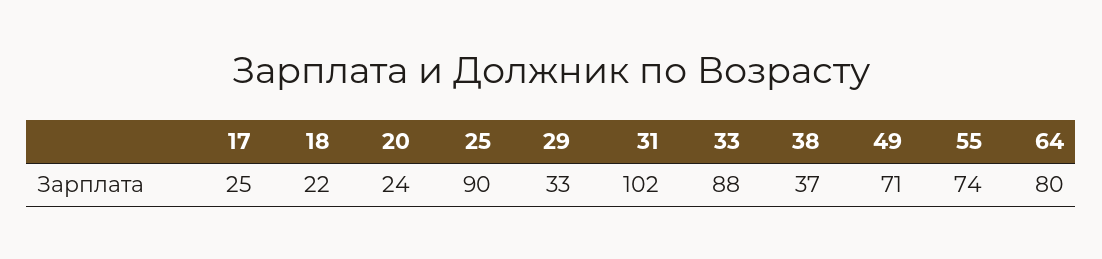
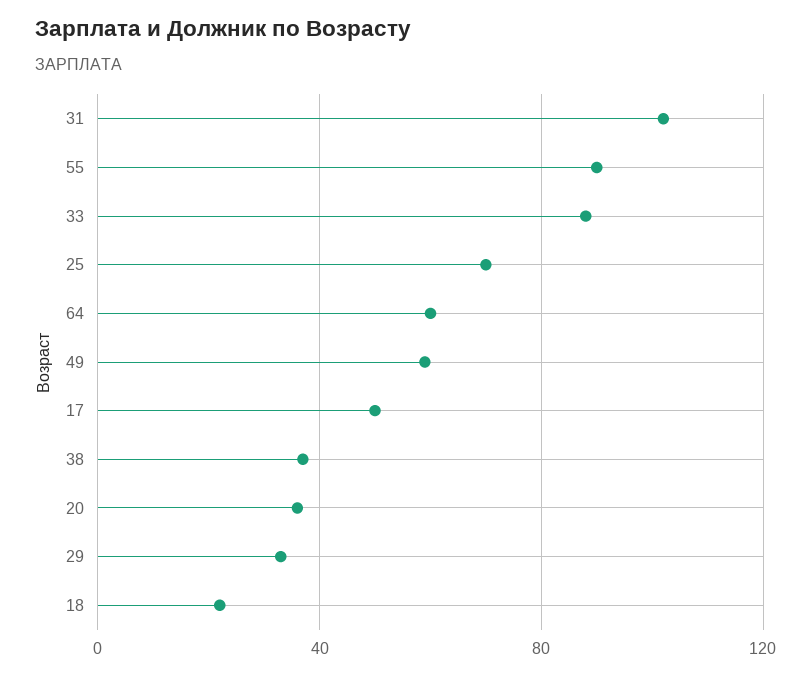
17: 25 -> 50
20: 24 -> 35
25: 90 -> 70
49: 71 -> 60
55: 74 -> 90
64: 80 -> 60

